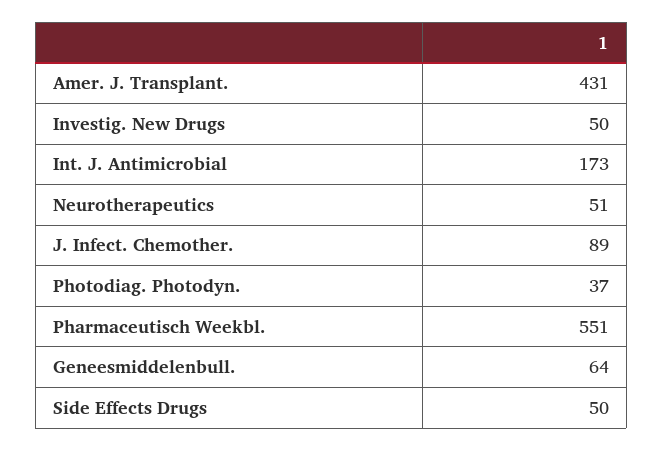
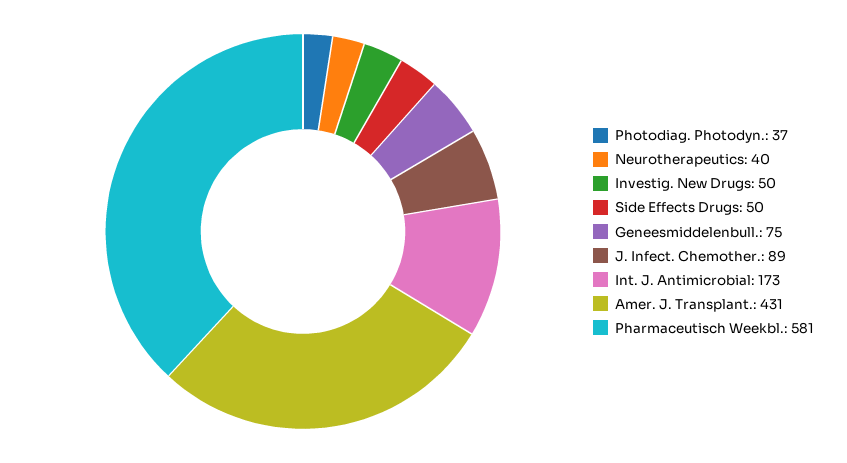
Neurotherapeutics: 51 -> 40
Pharmaceutisch Weekbl.: 551 -> 581
Geneesmiddelenbull.: 64 -> 75

